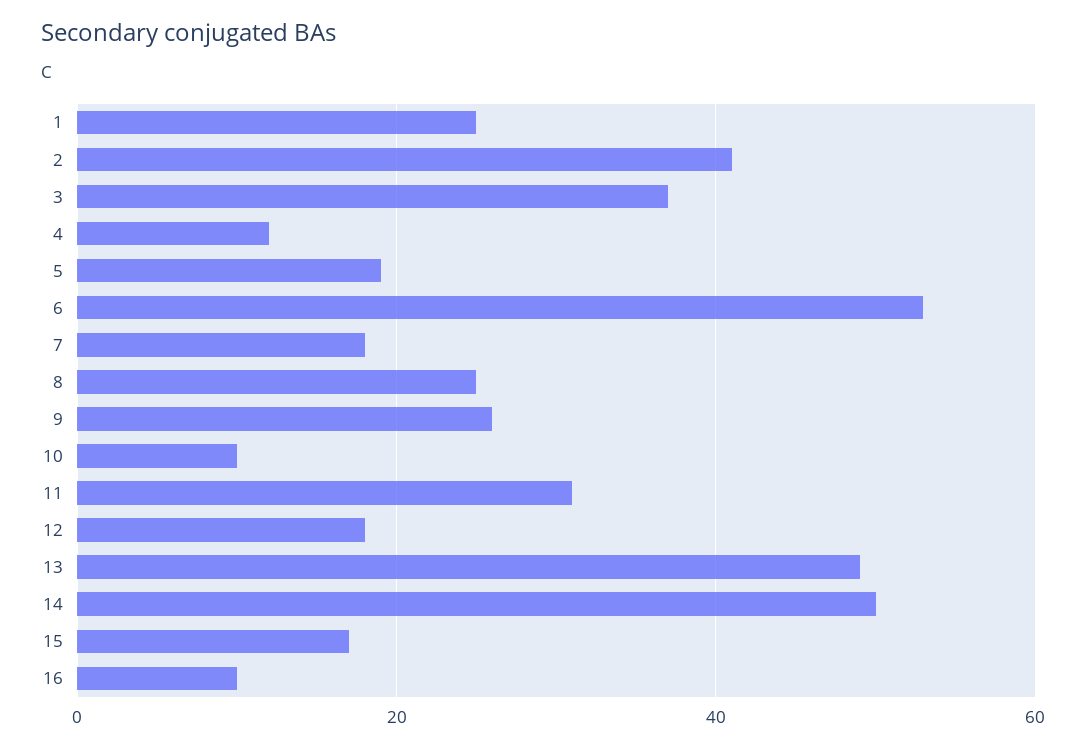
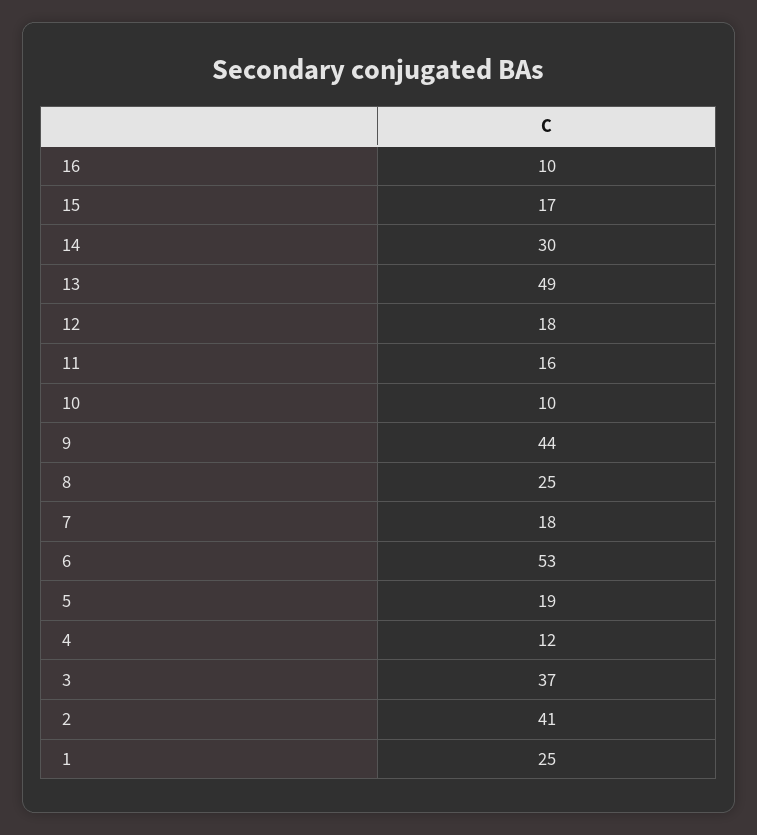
9: 25 -> 44
11: 30 -> 16
14: 50 -> 30

